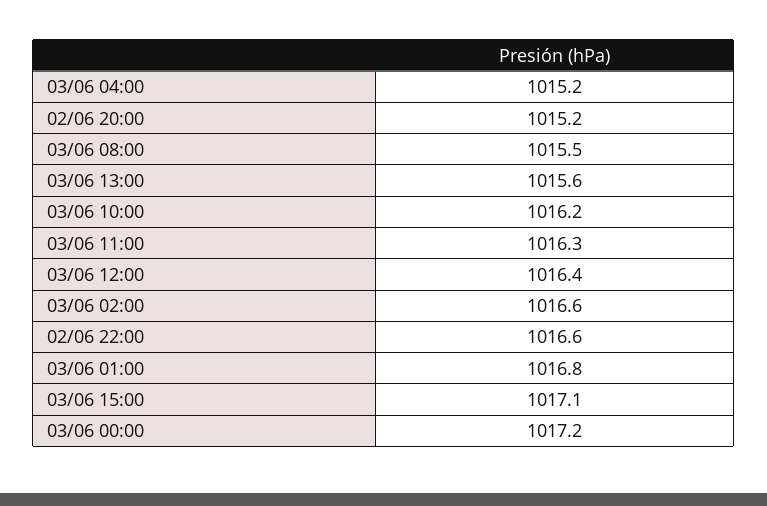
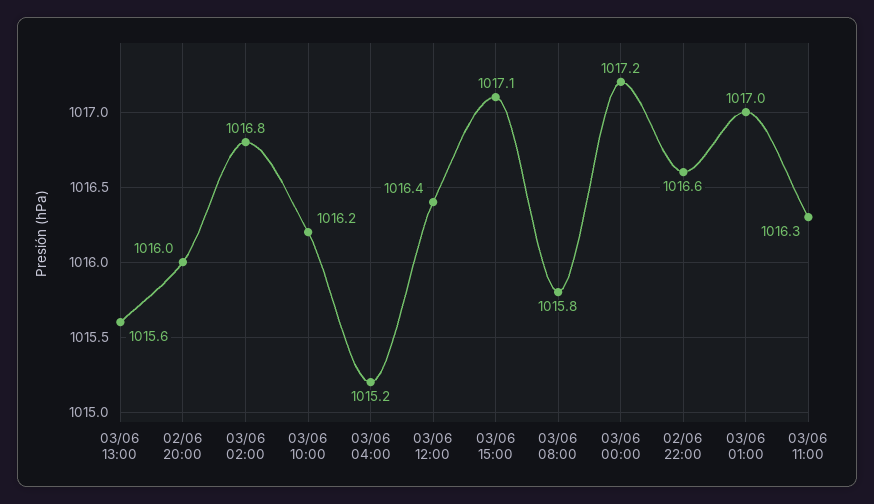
02/06 20:00: 1015.2 -> 1016
03/06 08:00: 1015.5 -> 1015.8
03/06 02:00: 1016.6 -> 1016.8
03/06 01:00: 1016.8 -> 1017

